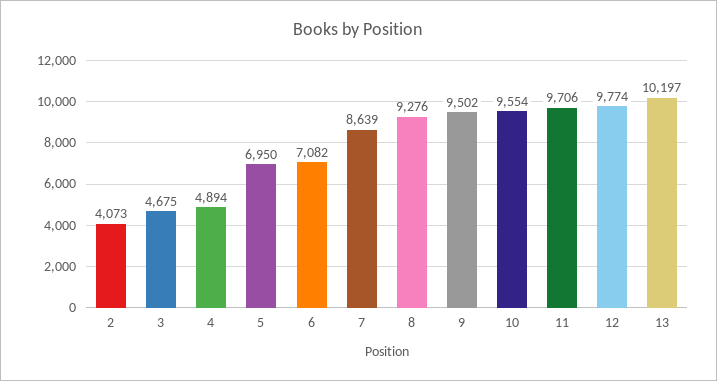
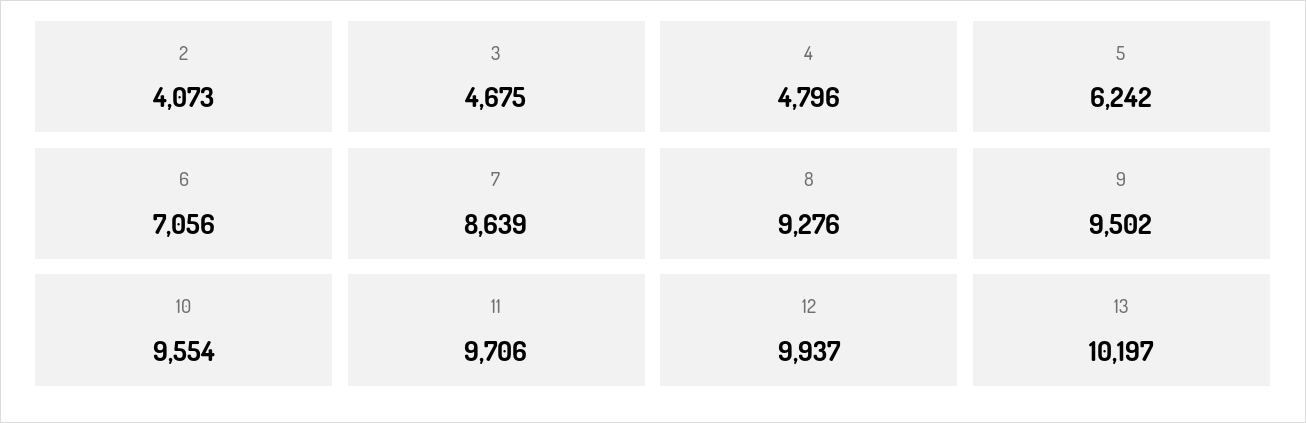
4: 4894 -> 4796
5: 6950 -> 6242
6: 7082 -> 7056
12: 9774 -> 9937

